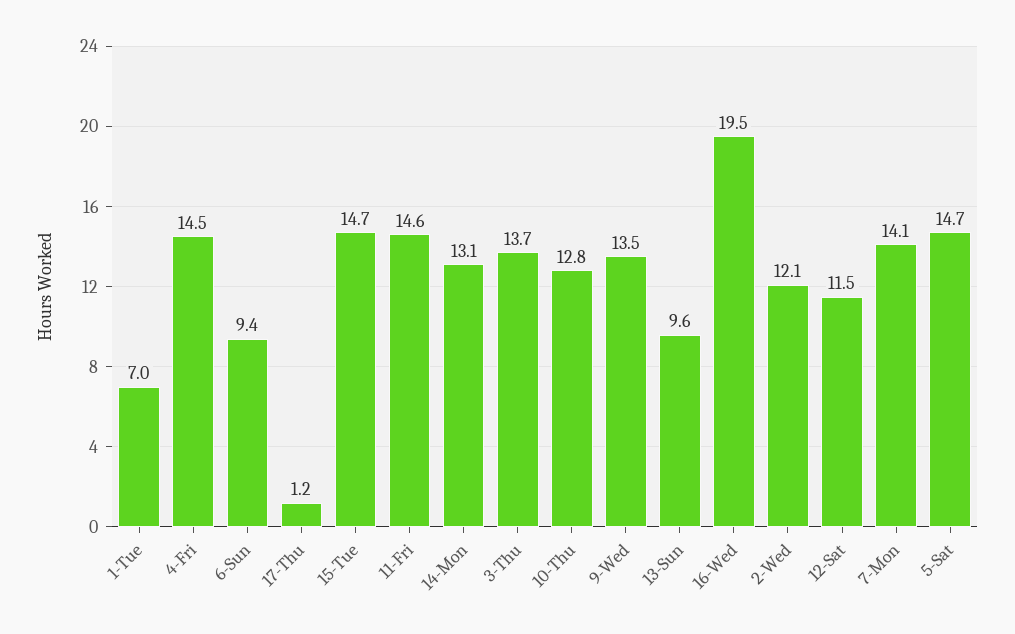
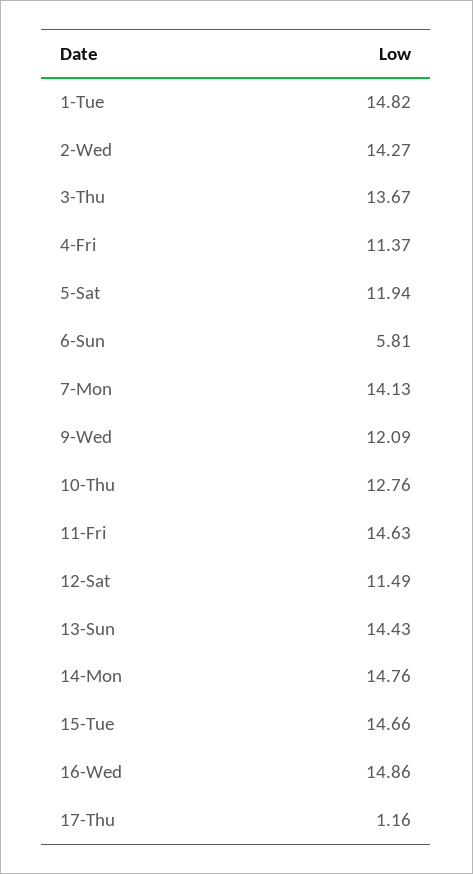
1-Tue: 7 -> 14.82
4-Fri: 14.5 -> 11.37
6-Sun: 9.4 -> 5.81
14-Mon: 13.1 -> 14.76
9-Wed: 13.5 -> 12.09
13-Sun: 9.6 -> 14.43
16-Wed: 19.5 -> 14.86
2-Wed: 12.1 -> 14.27
5-Sat: 14.7 -> 11.94

